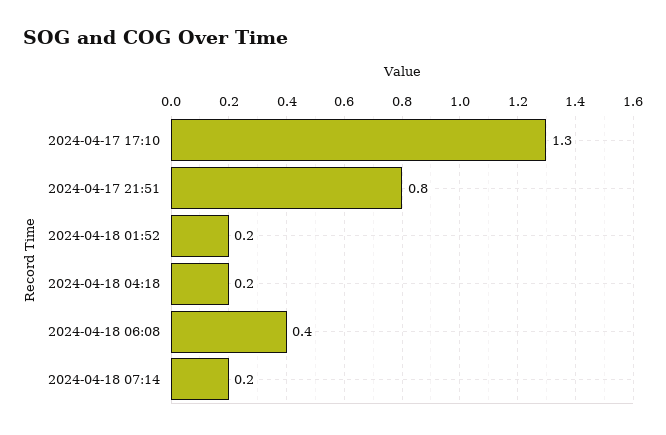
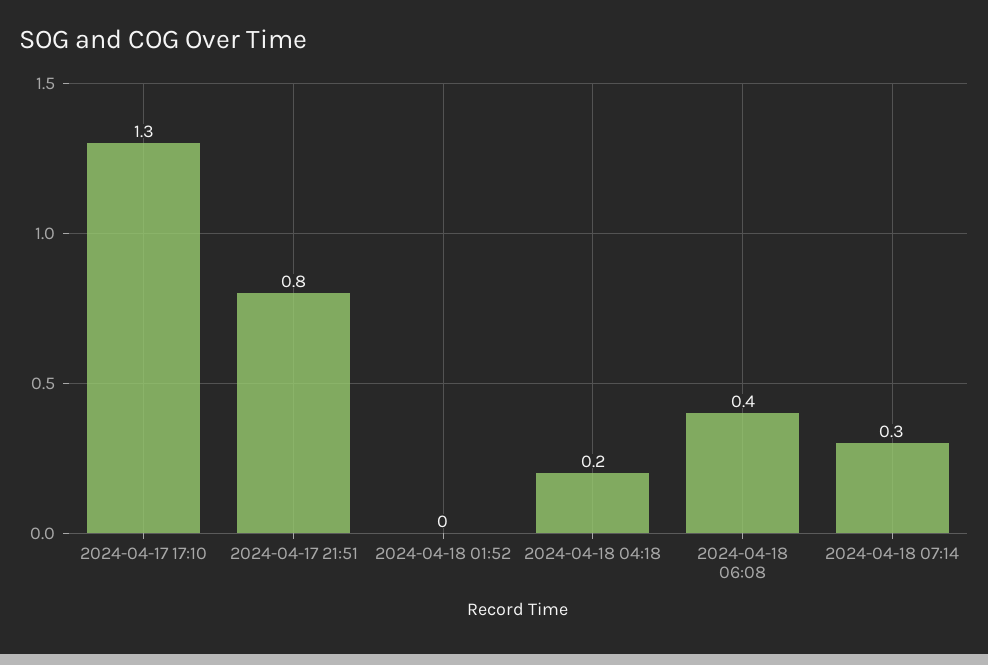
2024-04-18 01:52: 0.2 -> 0
2024-04-18 07:14: 0.2 -> 0.3

